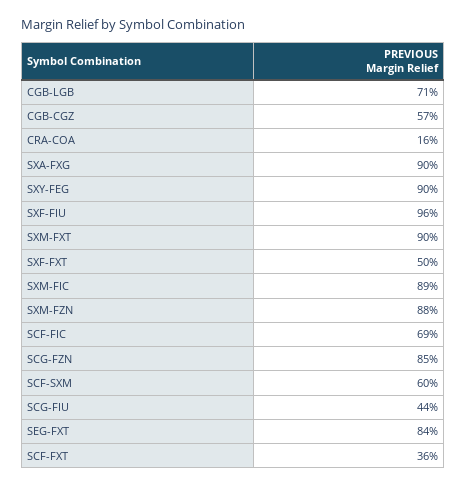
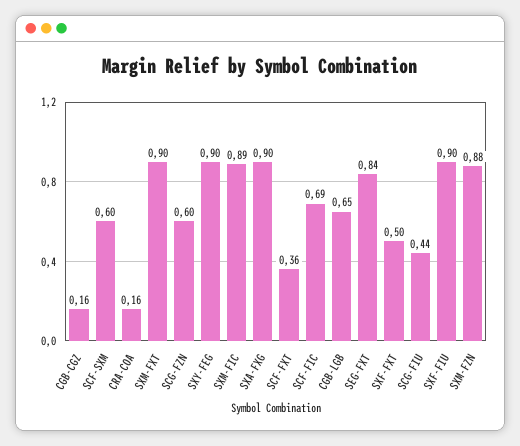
CGB-LGB: 0.71 -> 0.65
CGB-CGZ: 0.57 -> 0.16
SXF-FIU: 0.96 -> 0.9
SCG-FZN: 0.85 -> 0.6

